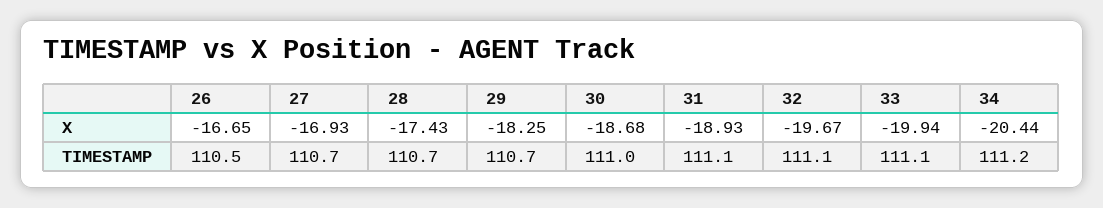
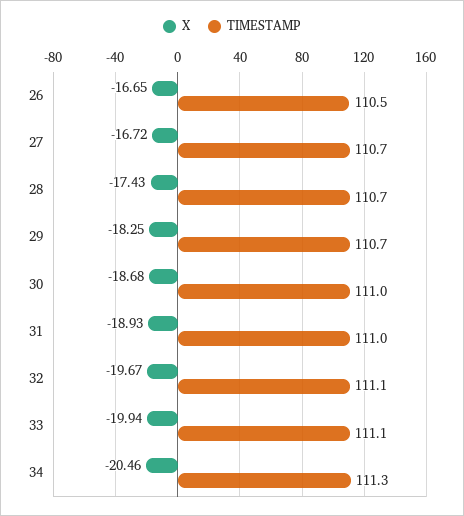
X, 27: -16.93 -> -16.72
X, 34: -20.44 -> -20.46
TIMESTAMP, 31: 111.1 -> 111
TIMESTAMP, 34: 111.2 -> 111.3

